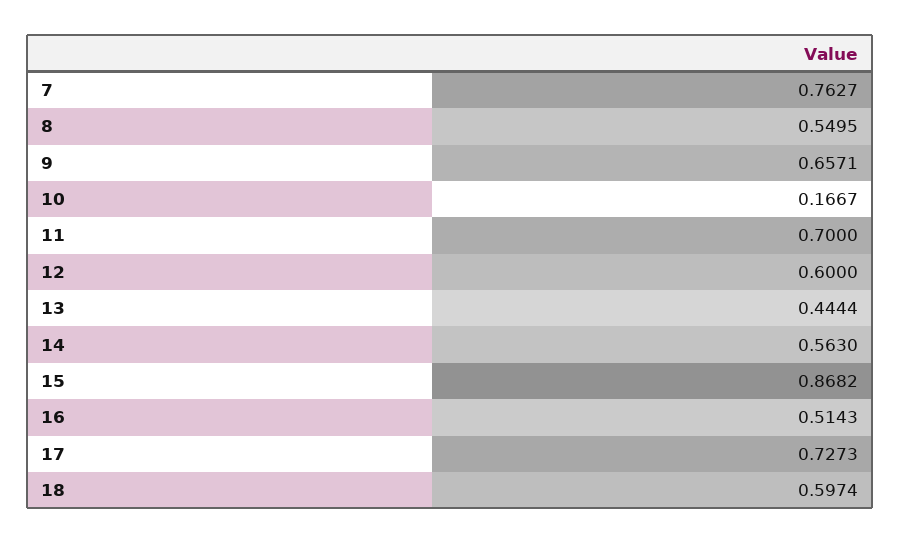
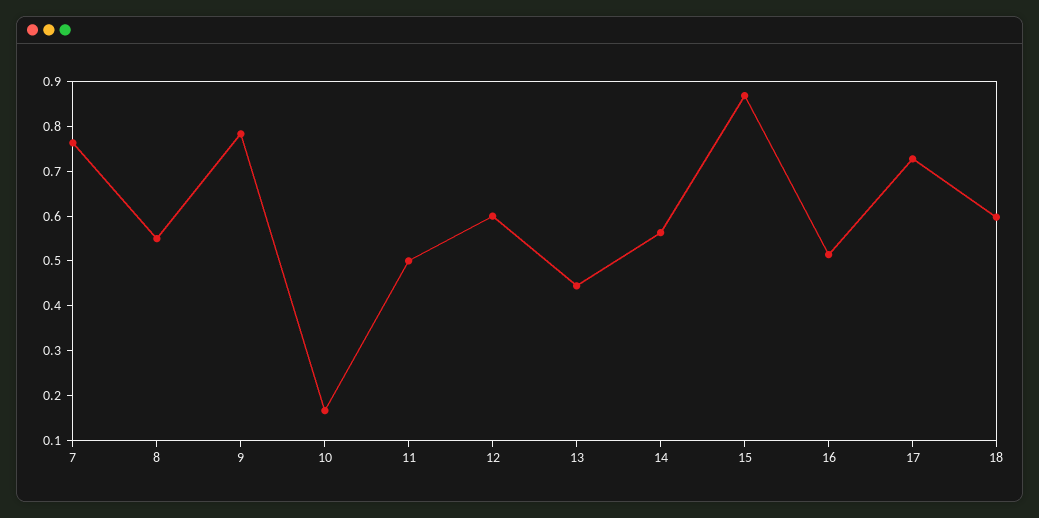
9: 0.6571 -> 0.78
11: 0.7 -> 0.5

